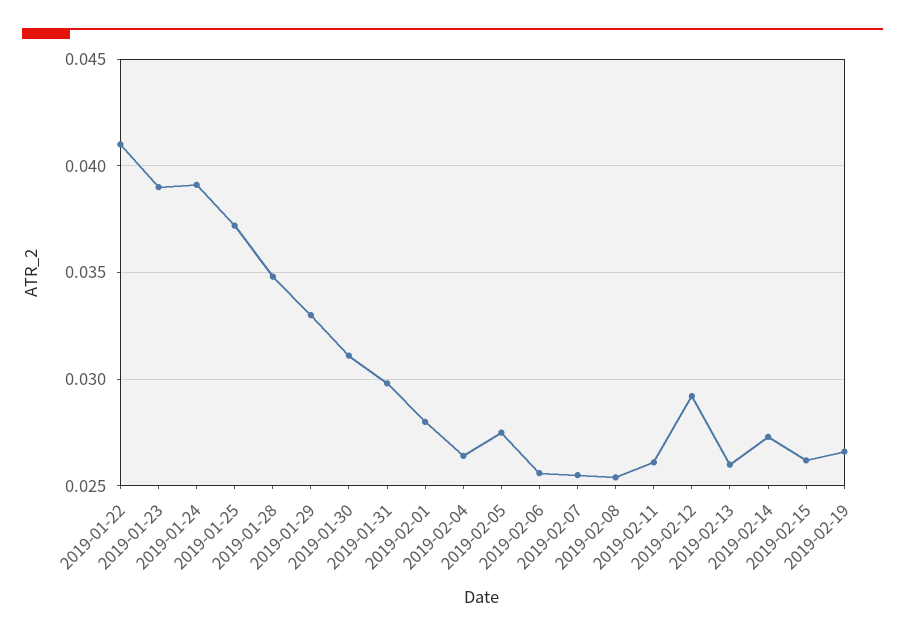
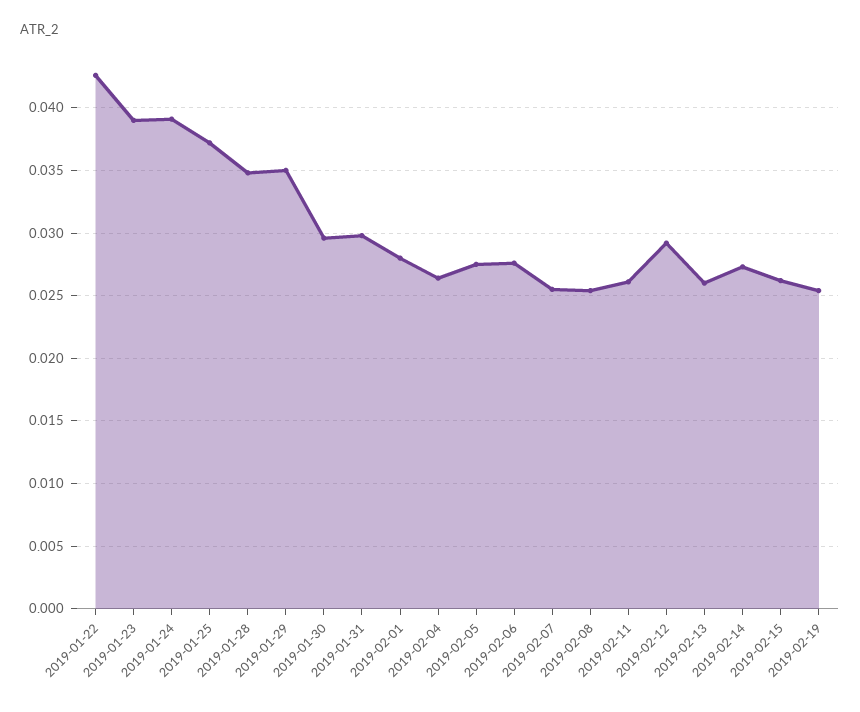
2019-01-22: 0.041 -> 0.0425
2019-01-29: 0.033 -> 0.035
2019-01-30: 0.031 -> 0.0295
2019-02-06: 0.0255 -> 0.0275
2019-02-19: 0.0265 -> 0.0255

